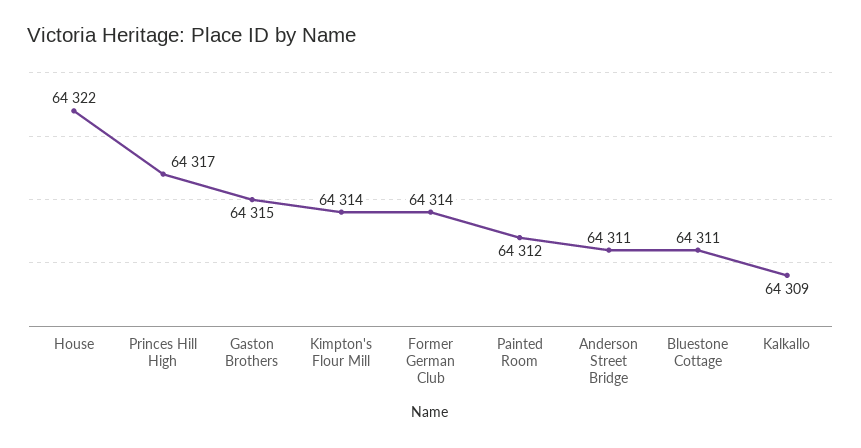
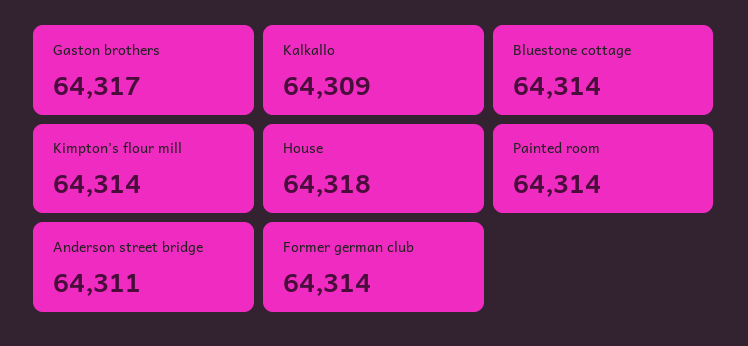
House: 64322 -> 64318
Princes Hill High: 64317 -> none
Gaston Brothers: 64315 -> 64317
Painted Room: 64312 -> 64314
Bluestone Cottage: 64311 -> 64314

